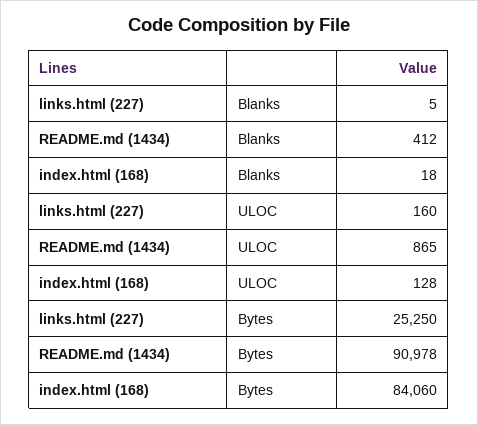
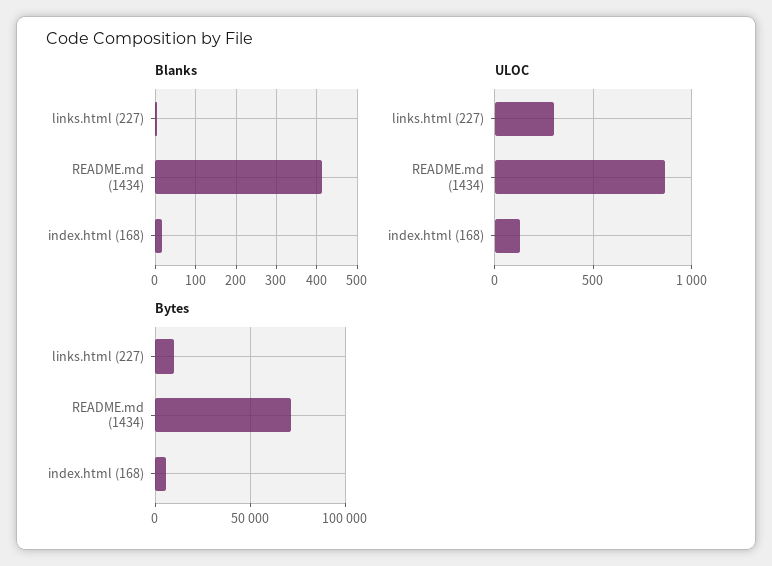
ULOC, links.html (227): 160 -> 300
Bytes, links.html (227): 25250 -> 10000
Bytes, README.md (1434): 90978 -> 70000
Bytes, index.html (168): 84060 -> 5000

